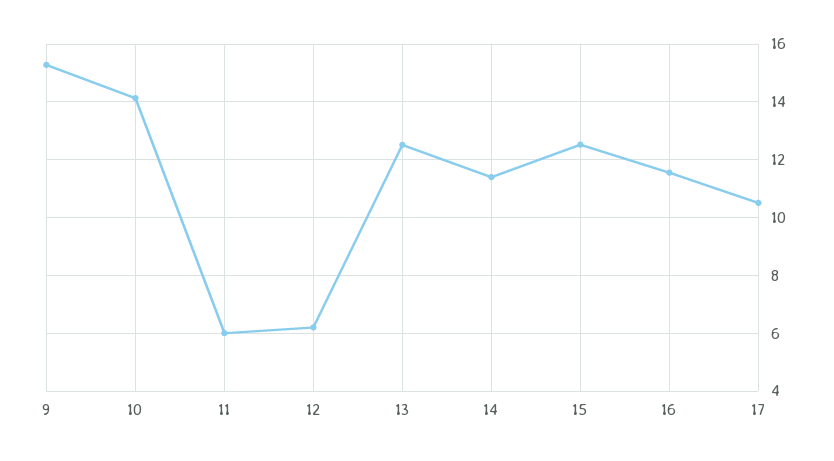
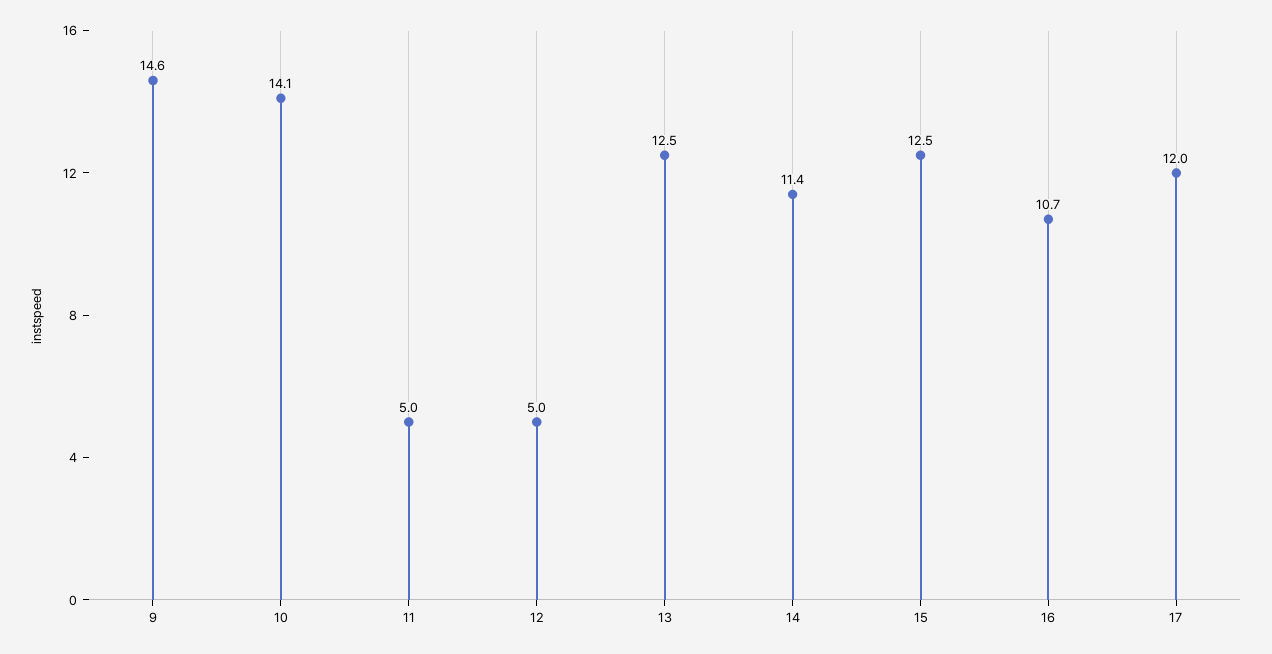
9: 15.25 -> 14.6
11: 6 -> 5
12: 6.25 -> 5
16: 11.5 -> 10.7
17: 10.5 -> 12

